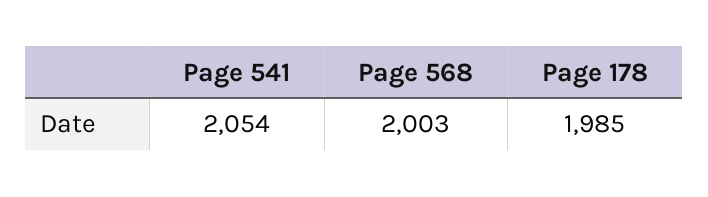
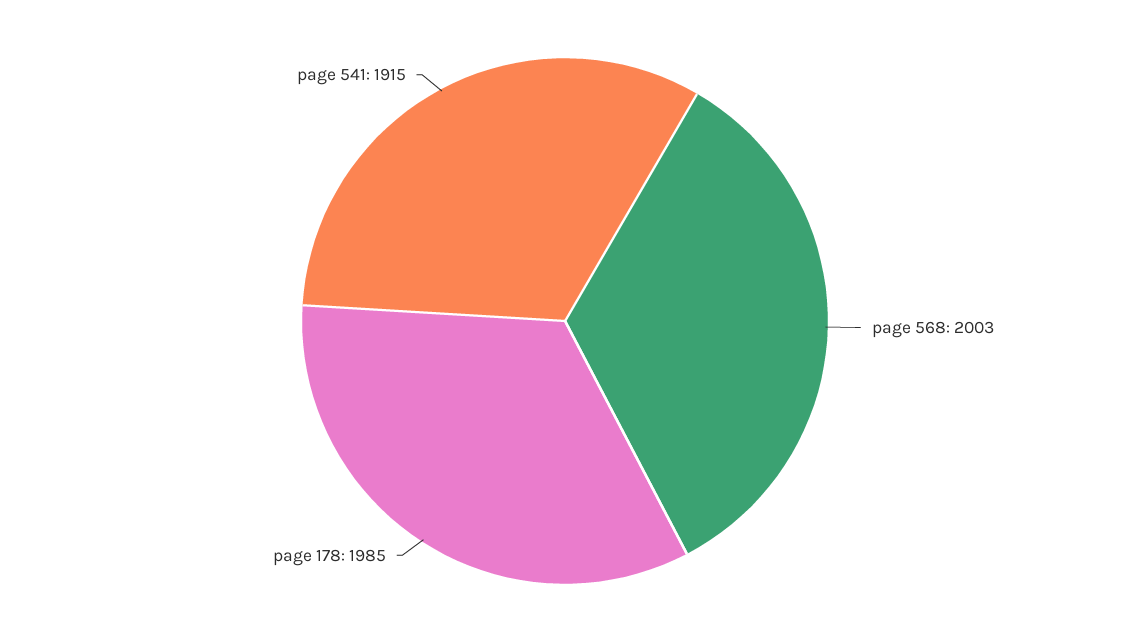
Page 541: 2054 -> 1915

